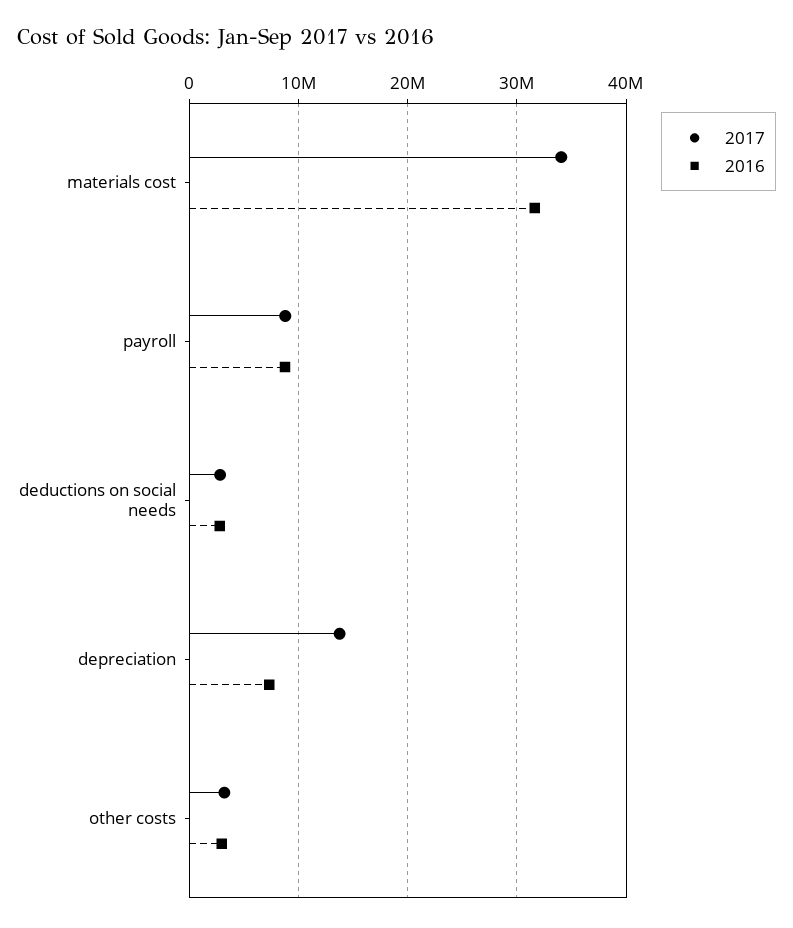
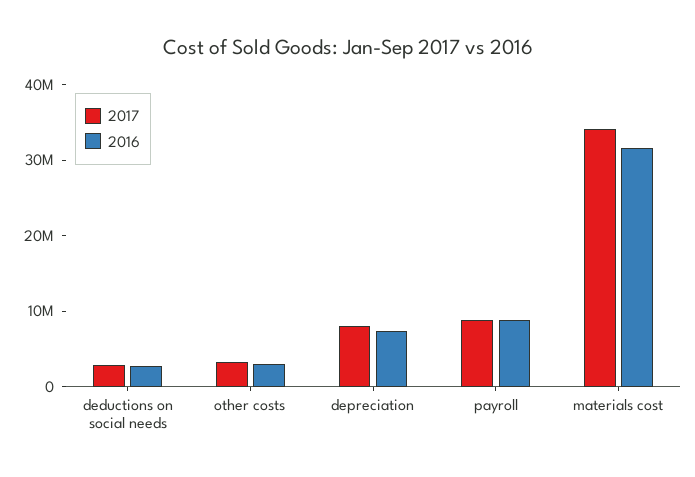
2017, depreciation: 14000000 -> 8000000

